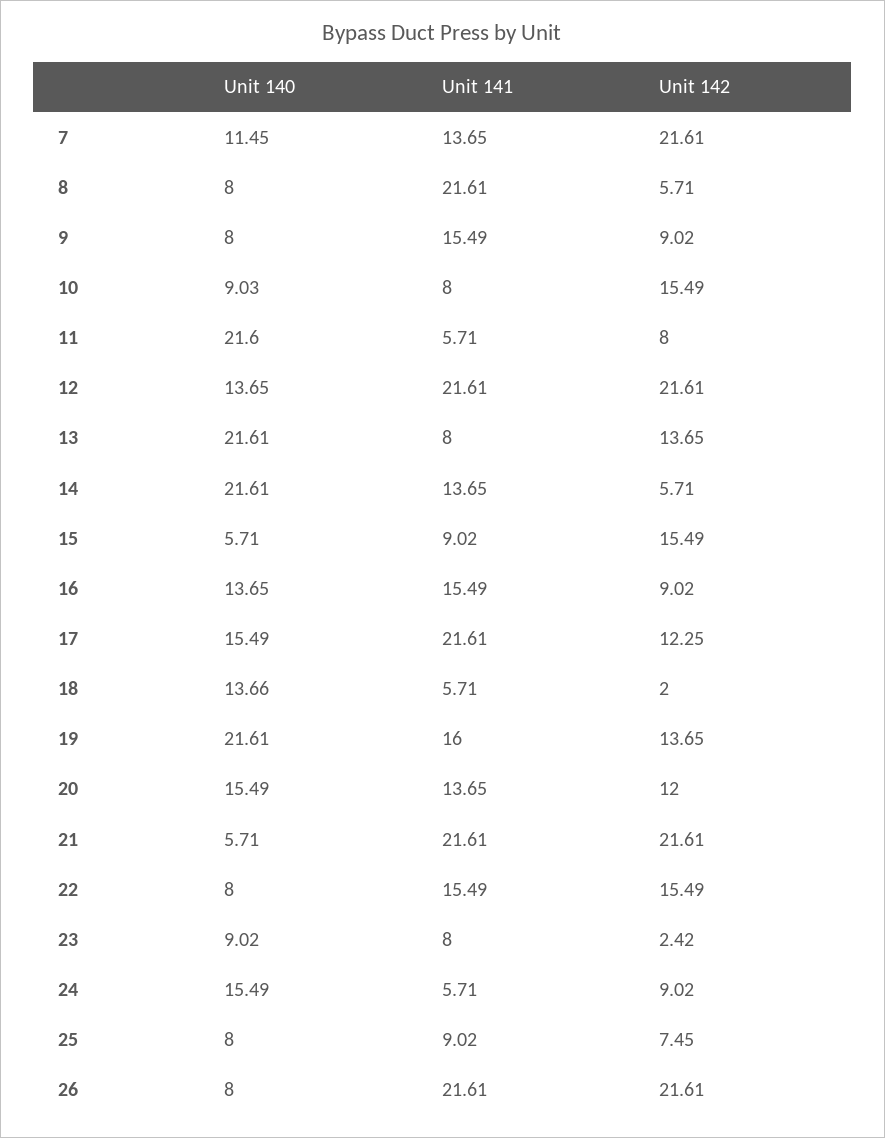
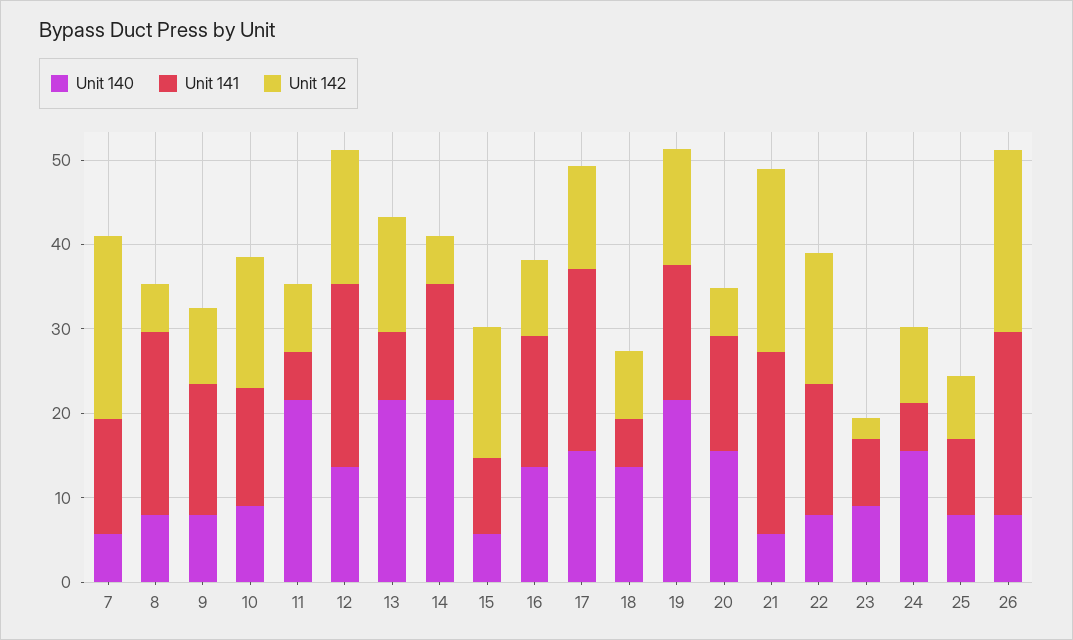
Unit 140, 7: 11.45 -> 6
Unit 141, 10: 8 -> 14
Unit 142, 12: 21.61 -> 16
Unit 142, 18: 2 -> 8
Unit 142, 20: 12 -> 6

